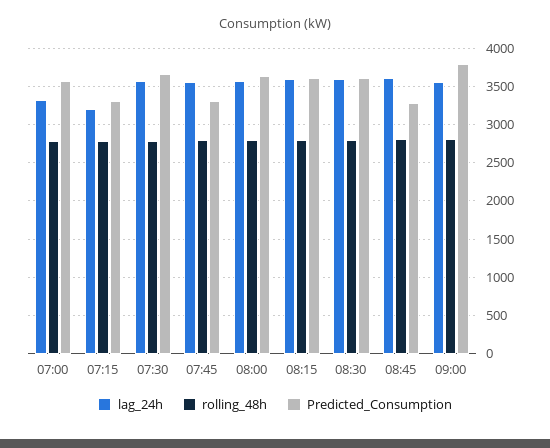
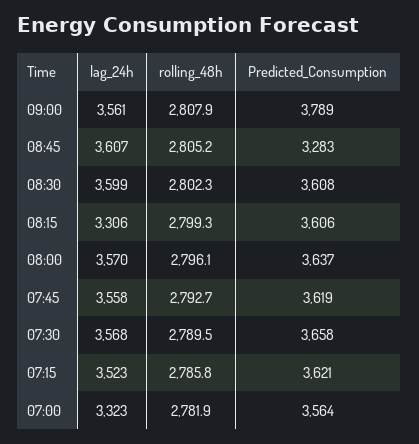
lag_24h, 07:15: 3200 -> 3523
Predicted_Consumption, 07:15: 3300 -> 3621
Predicted_Consumption, 07:45: 3300 -> 3619
lag_24h, 08:15: 3600 -> 3306

